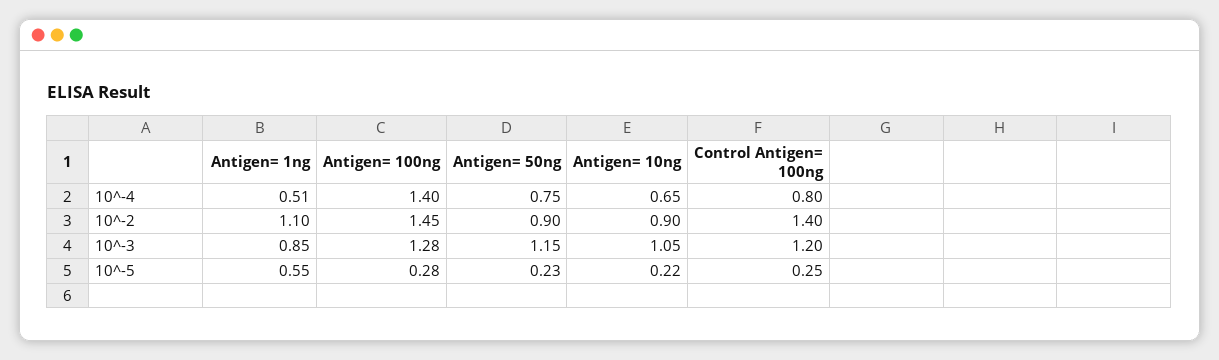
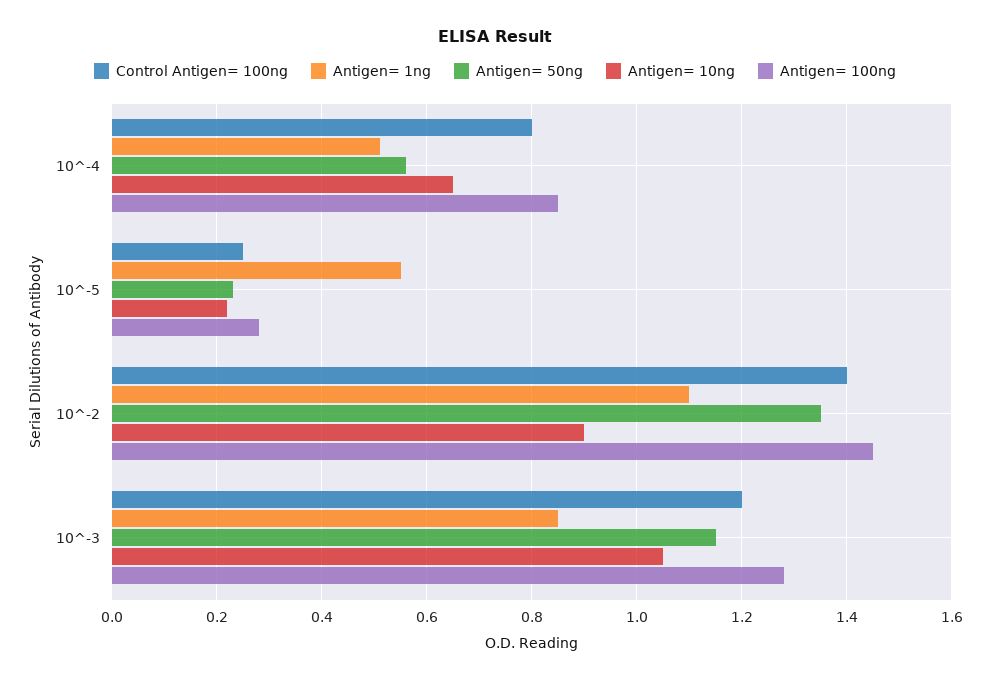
Antigen= 100ng, 10^-4: 1.4 -> 0.85
Antigen= 50ng, 10^-4: 0.75 -> 0.55
Antigen= 50ng, 10^-2: 0.9 -> 1.35

